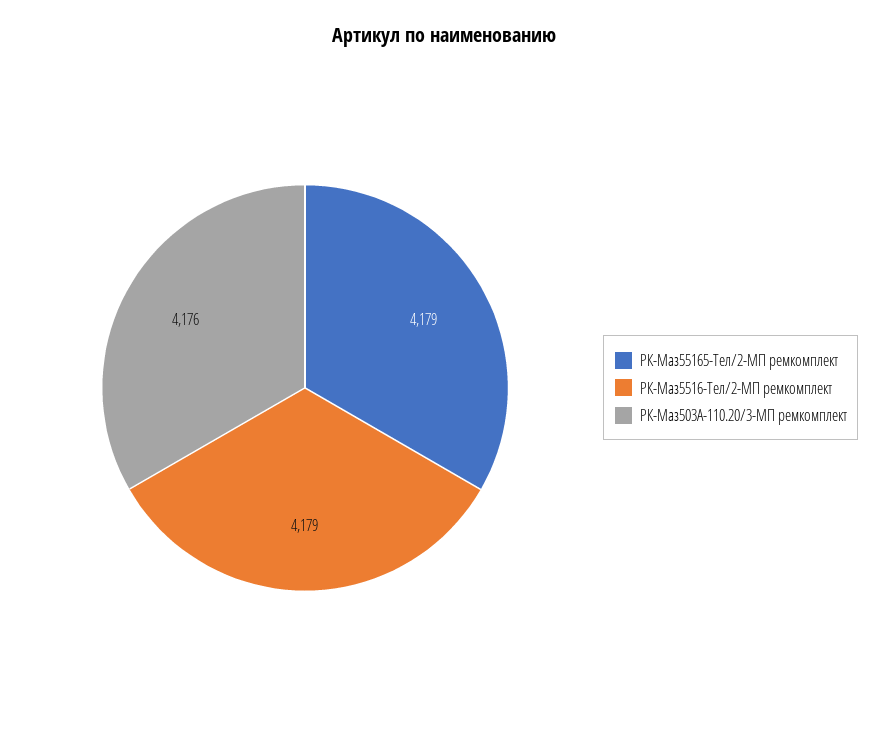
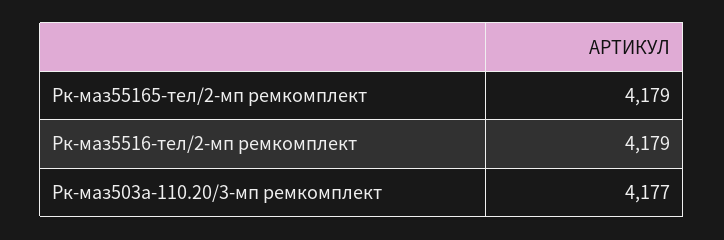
РК-Маз503А-110.20/3-МП ремкомплект: 4176 -> 4177

